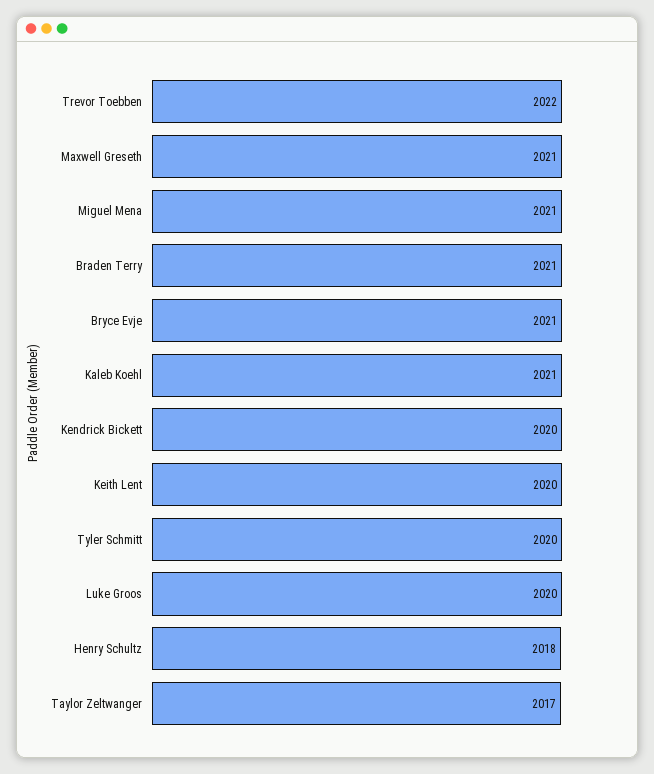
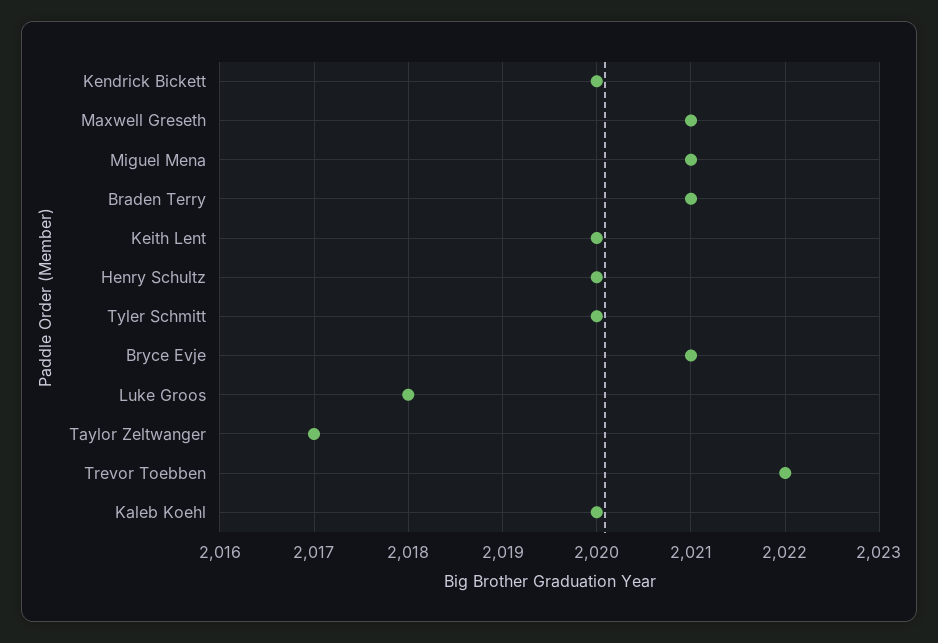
Kaleb Koehl: 2021 -> 2020
Luke Groos: 2020 -> 2018
Henry Schultz: 2018 -> 2020

